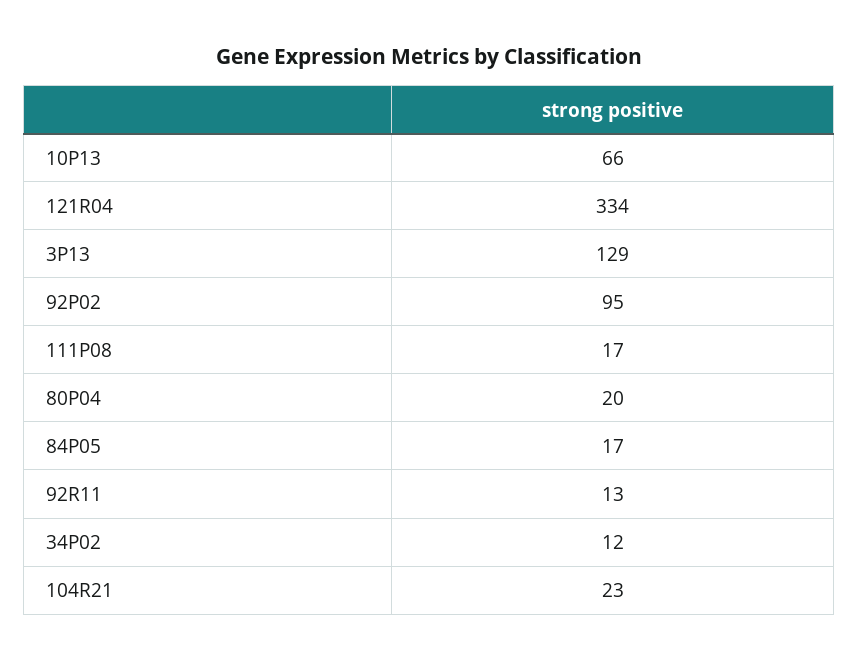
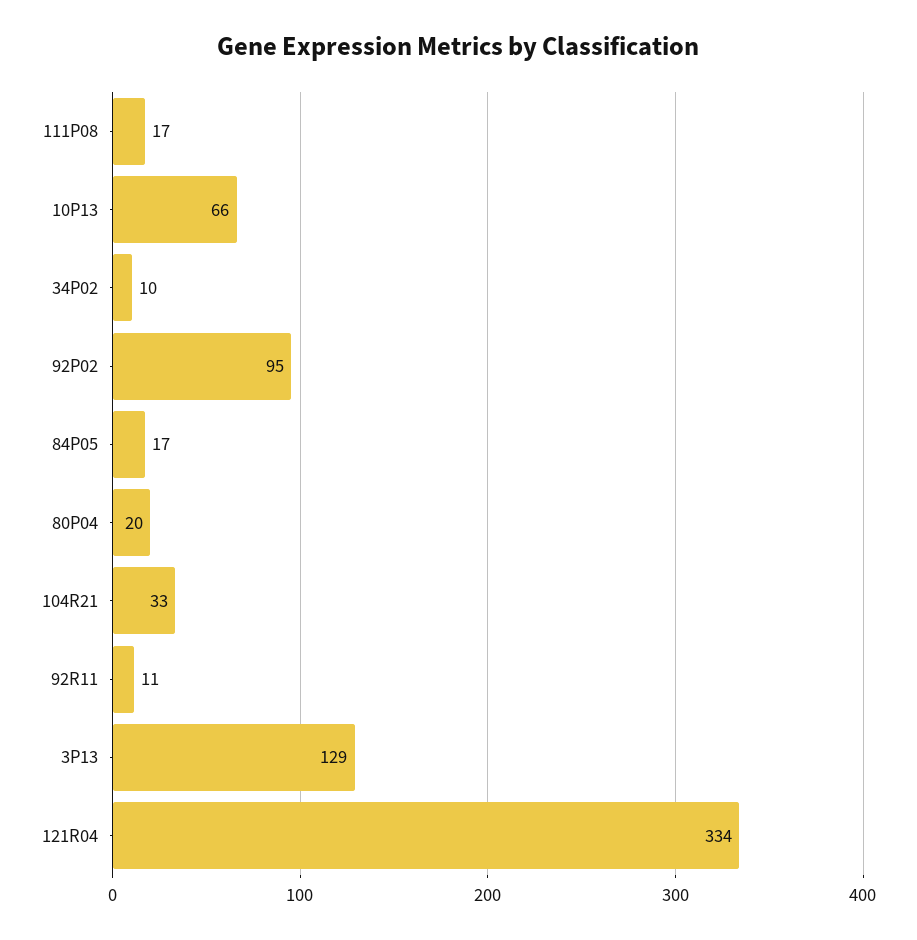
92R11: 13 -> 11
34P02: 12 -> 10
104R21: 23 -> 33

